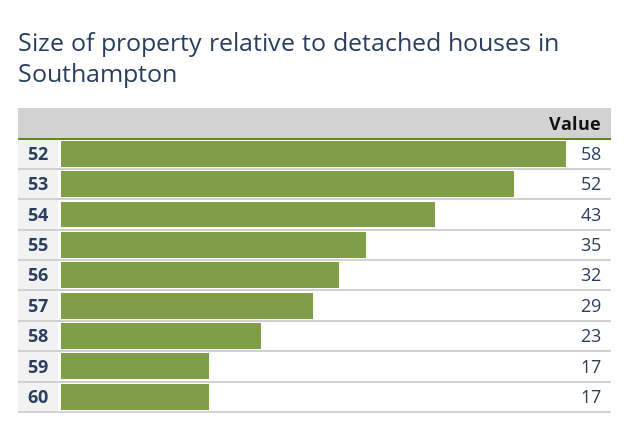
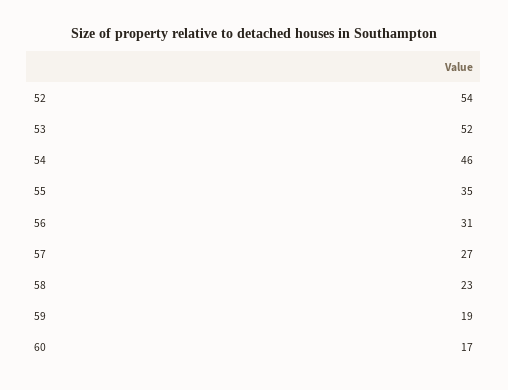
52: 58 -> 54
54: 43 -> 46
56: 32 -> 31
57: 29 -> 27
59: 17 -> 19

